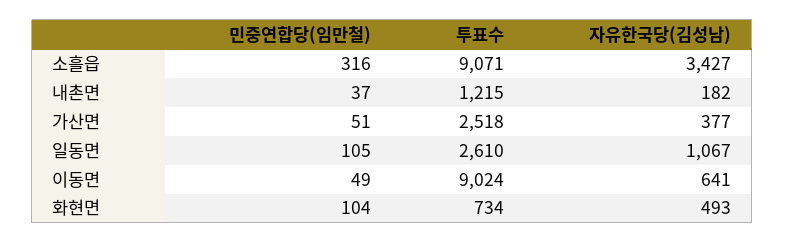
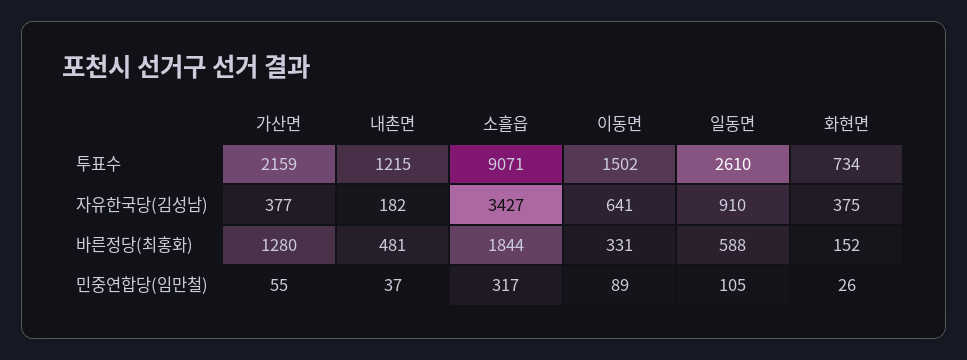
민중연합당(임만철), 소흘읍: 316 -> 317
민중연합당(임만철), 가산면: 51 -> 55
투표수, 가산면: 2518 -> 2159
자유한국당(김성남), 일동면: 1067 -> 910
민중연합당(임만철), 이동면: 49 -> 89
투표수, 이동면: 9024 -> 1502
민중연합당(임만철), 화현면: 104 -> 26
자유한국당(김성남), 화현면: 493 -> 375
바른정당(최홍화), 가산면: none -> 1280
바른정당(최홍화), 내촌면: none -> 481
바른정당(최홍화), 소흘읍: none -> 1844
바른정당(최홍화), 이동면: none -> 331
바른정당(최홍화), 일동면: none -> 588
바른정당(최홍화), 화현면: none -> 152

